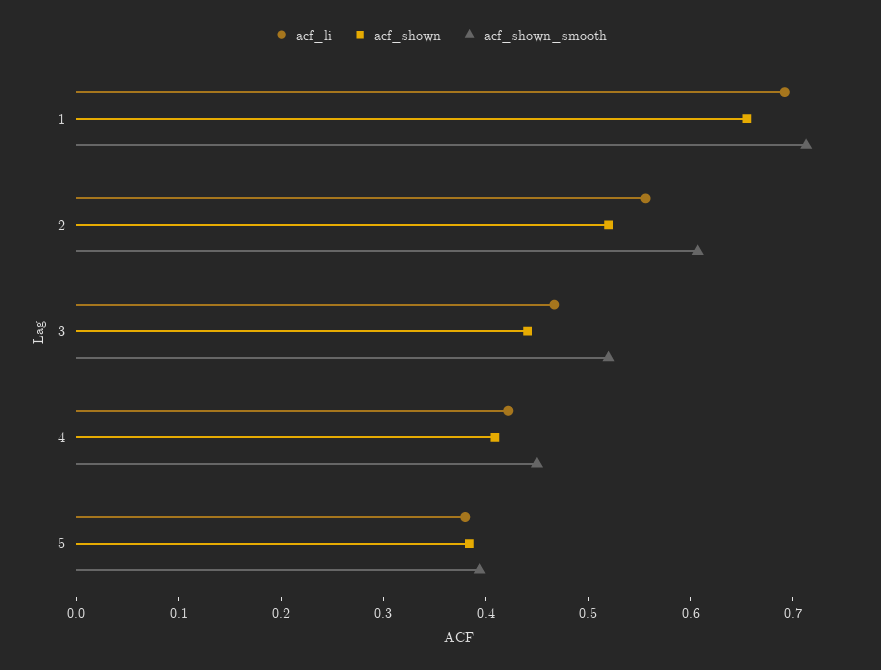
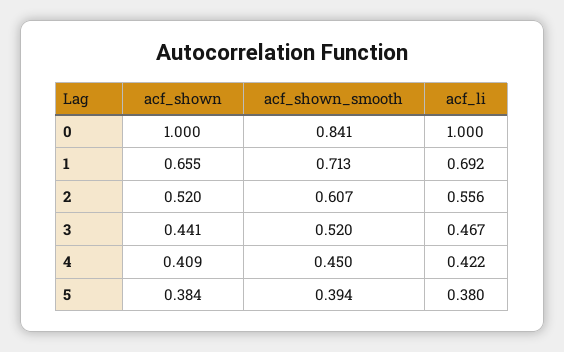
acf_shown, 0: none -> 1
acf_shown_smooth, 0: none -> 0.841
acf_li, 0: none -> 1

